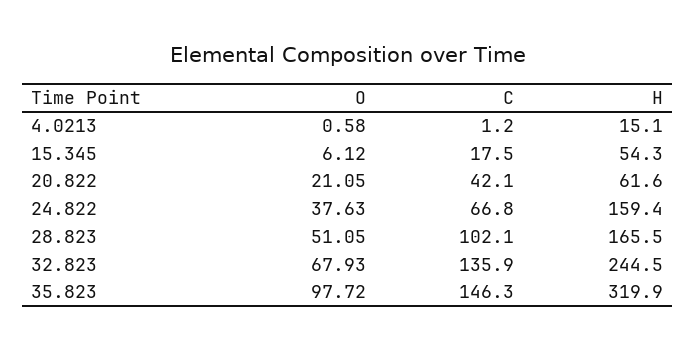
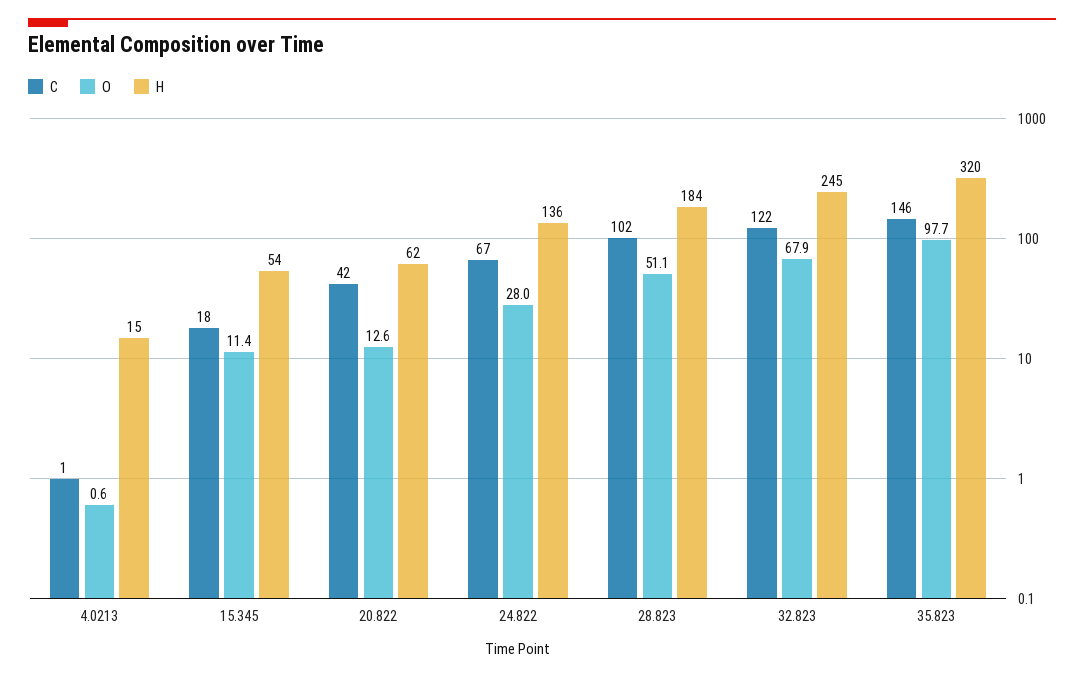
O, 15.345: 6.12 -> 11.4
O, 20.822: 21.05 -> 12.6
O, 24.822: 37.63 -> 28
H, 24.822: 159.4 -> 136
H, 28.823: 165.5 -> 184
C, 32.823: 135.9 -> 122

